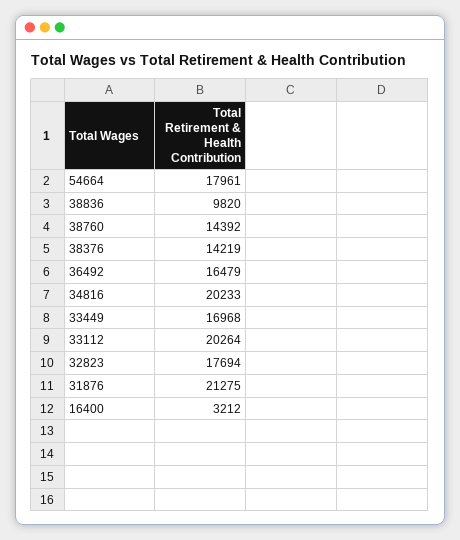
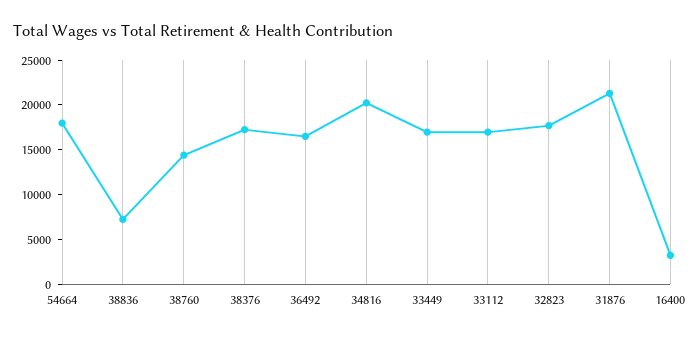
38836: 9820 -> 7000
38376: 14219 -> 17000
33112: 20264 -> 17000

